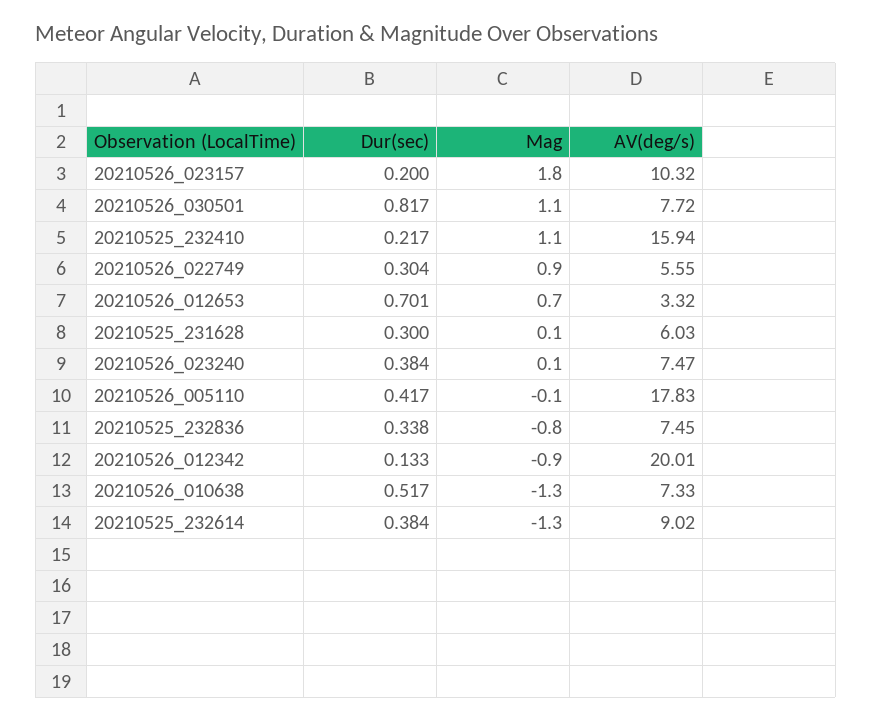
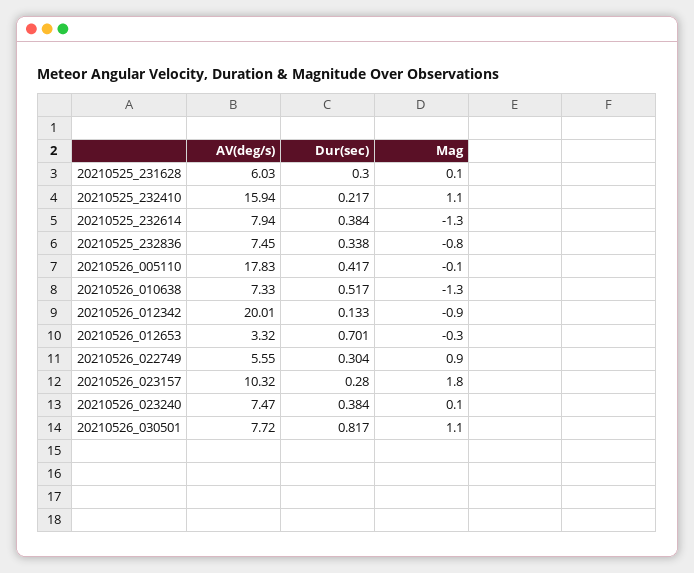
Dur(sec), 20210526_023157: 0.2 -> 0.28
Mag, 20210526_012653: 0.7 -> -0.3
AV(deg/s), 20210525_232614: 9.02 -> 7.94

